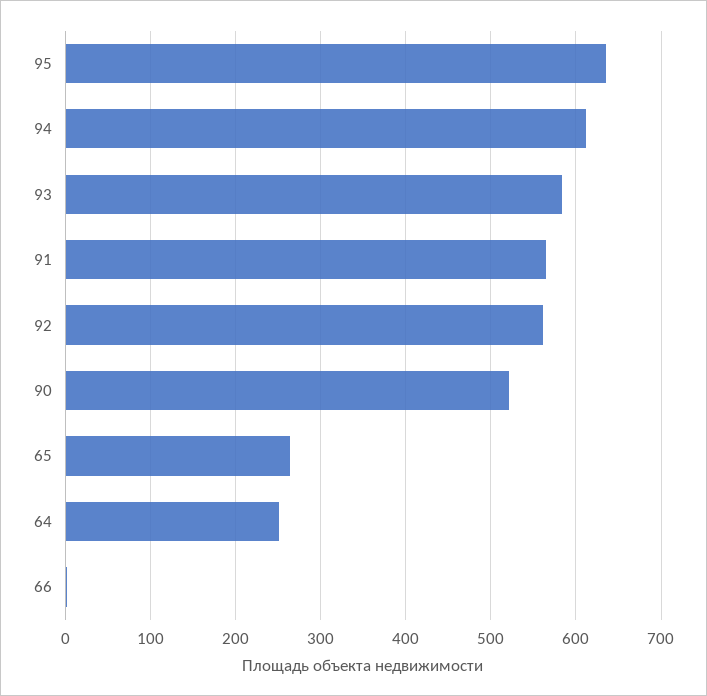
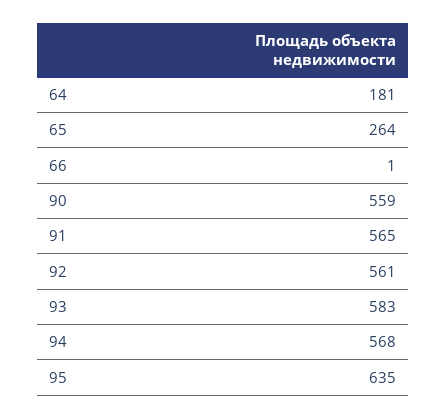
94: 610 -> 568
90: 520 -> 559
64: 250 -> 181

